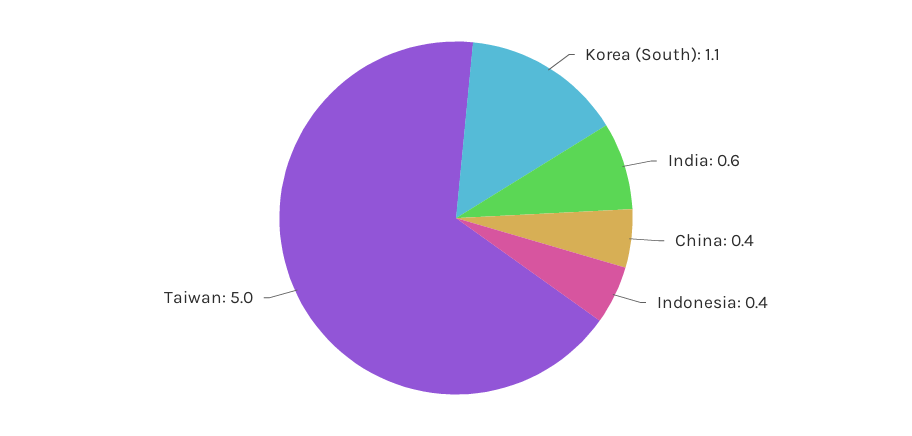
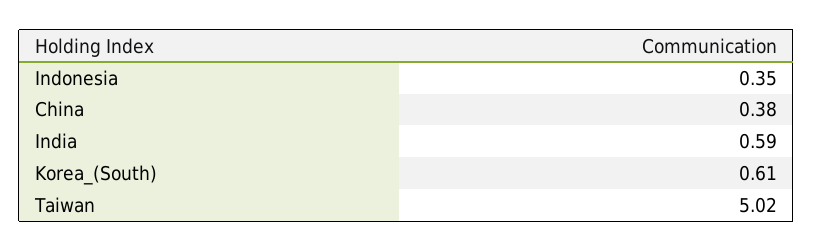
Korea (South): 1.1 -> 0.61

